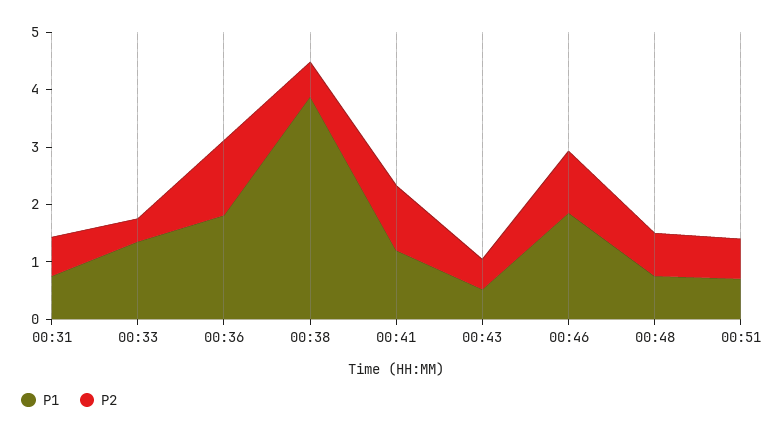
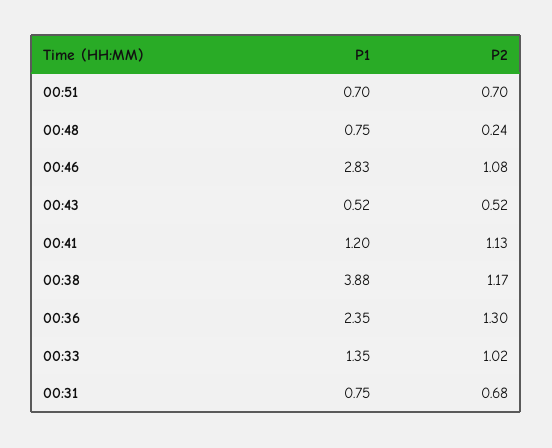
P2, 00:33: 0.4 -> 1.02
P1, 00:36: 1.8 -> 2.35
P2, 00:38: 0.6 -> 1.17
P1, 00:46: 1.8 -> 2.83
P2, 00:48: 0.8 -> 0.24

